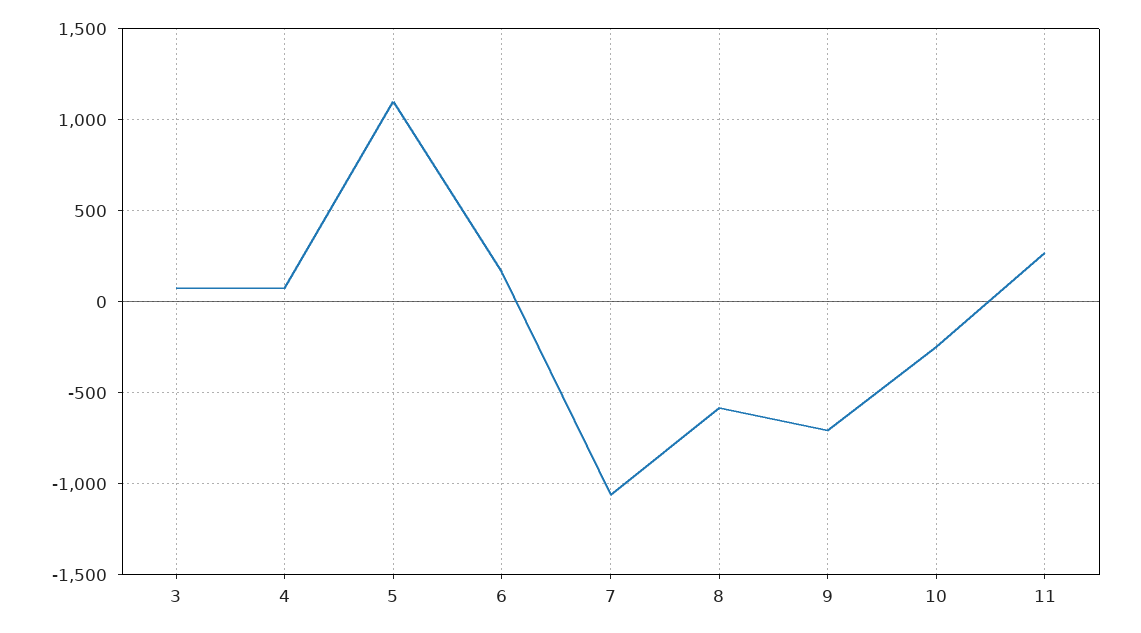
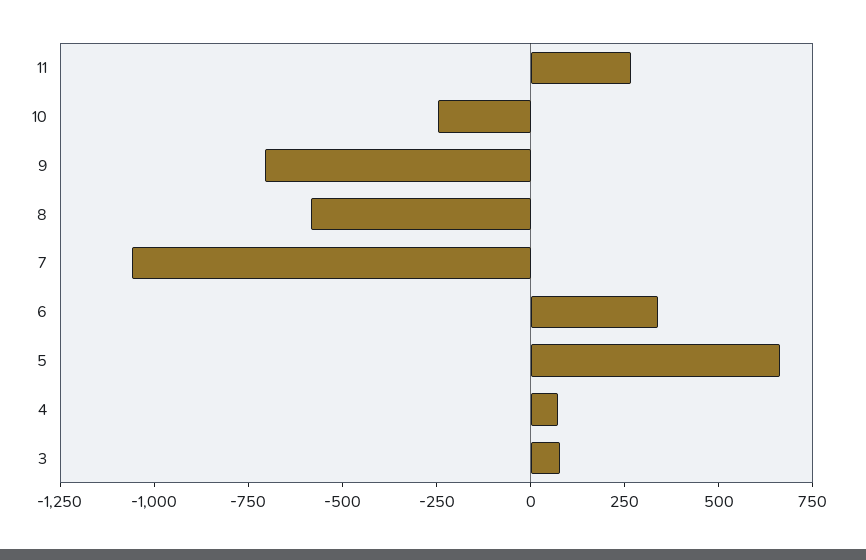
5: 1100 -> 650
6: 150 -> 350

